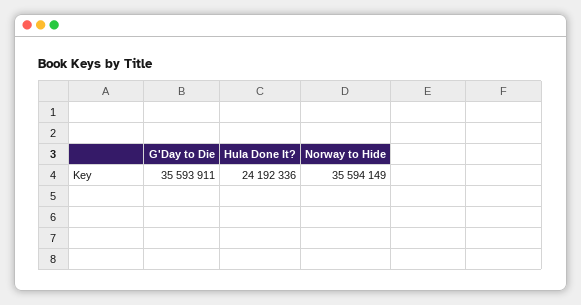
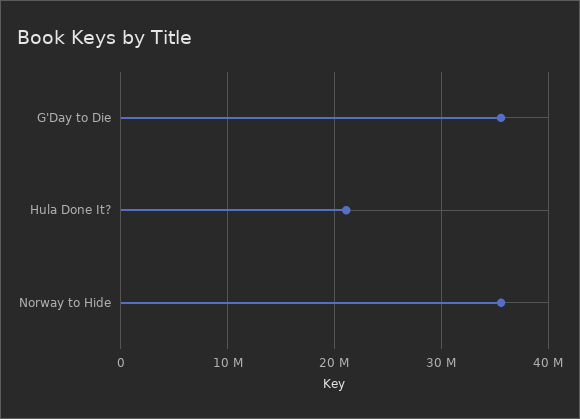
Hula Done It?: 24192336 -> 21000000

